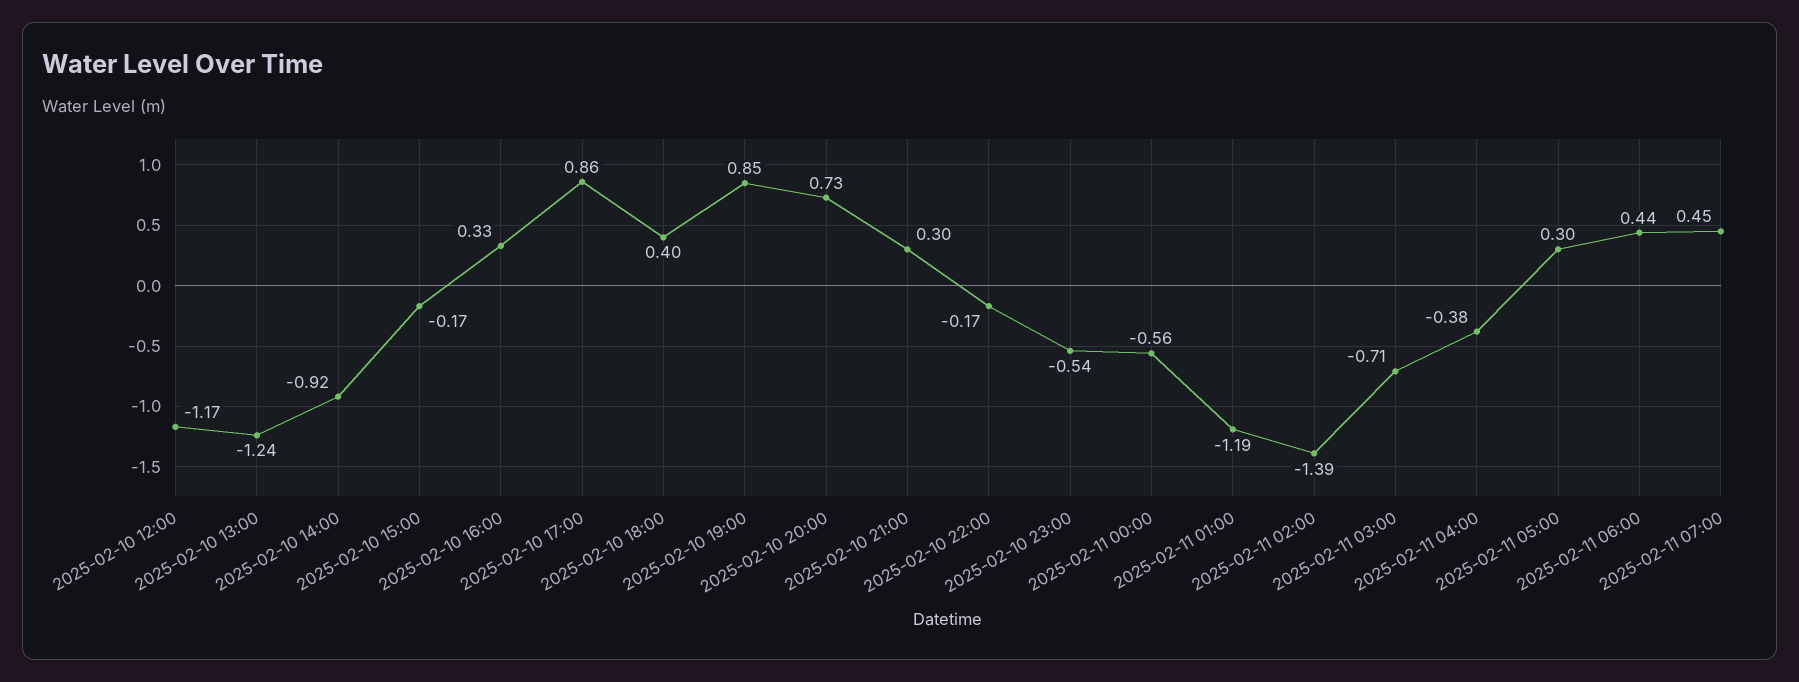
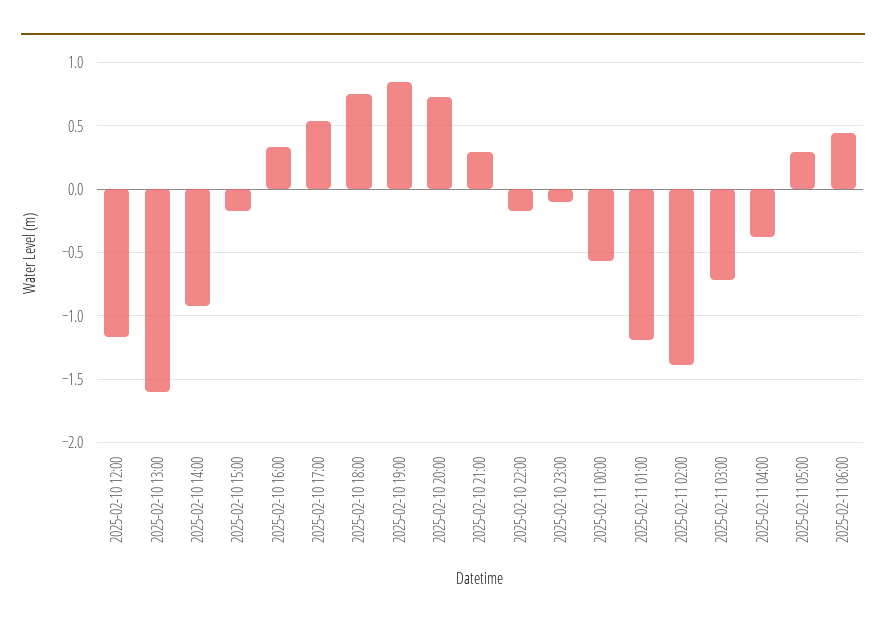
2025-02-10 13:00: -1.24 -> -1.6
2025-02-10 17:00: 0.86 -> 0.55
2025-02-10 18:00: 0.4 -> 0.75
2025-02-10 23:00: -0.54 -> -0.1
2025-02-11 07:00: 0.45 -> none

